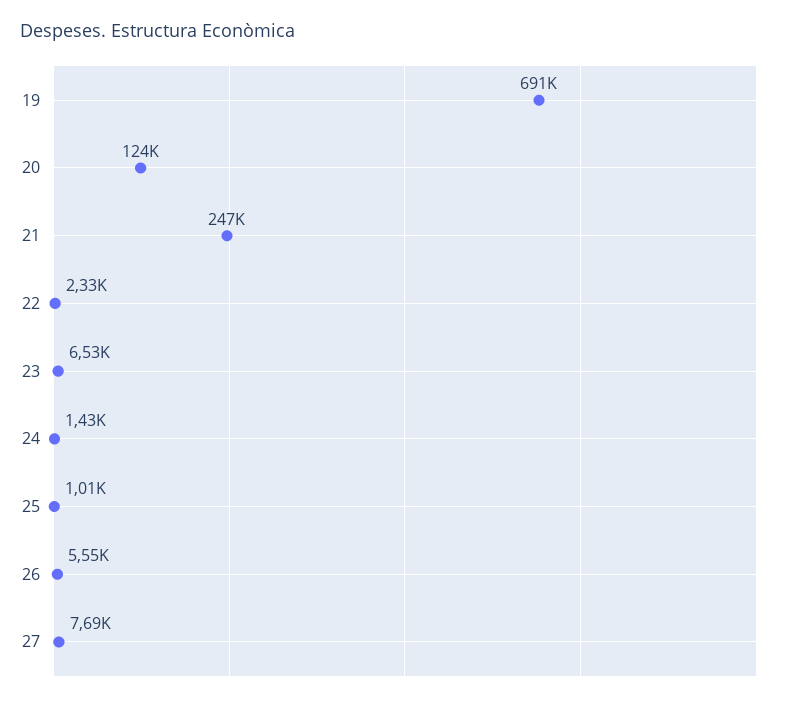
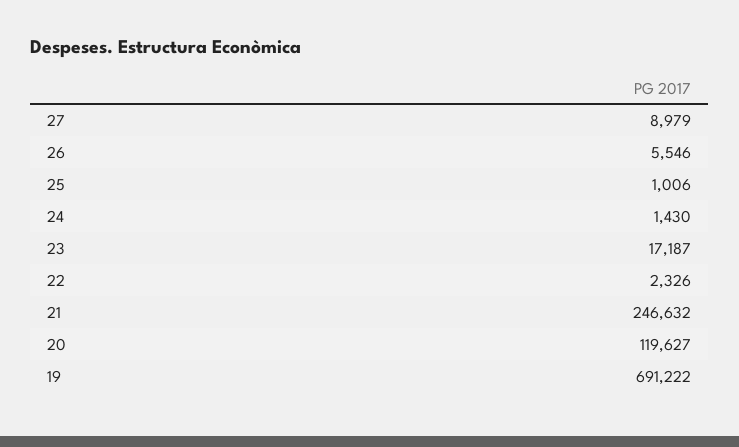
20: 124000 -> 119627
23: 6530 -> 17187
27: 7690 -> 8979

